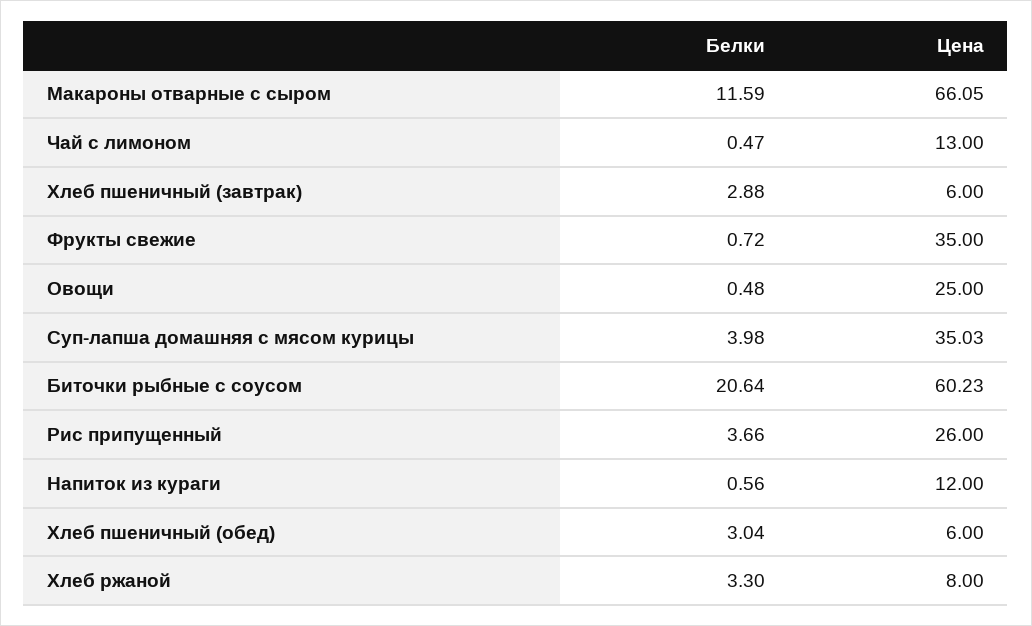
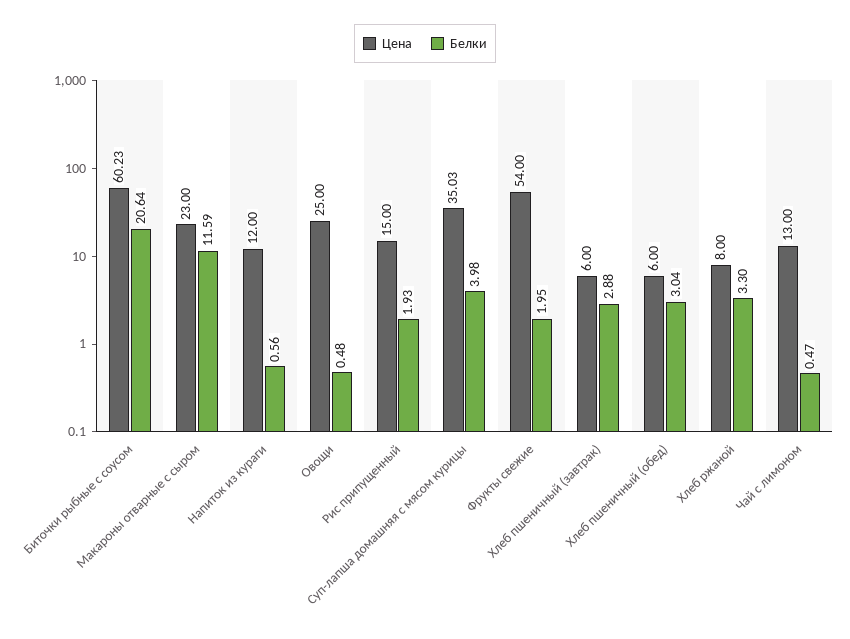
Цена, Макароны отварные с сыром: 66.05 -> 23
Белки, Фрукты свежие: 0.72 -> 1.95
Цена, Фрукты свежие: 35 -> 54
Белки, Рис припущенный: 3.66 -> 1.93
Цена, Рис припущенный: 26 -> 15

